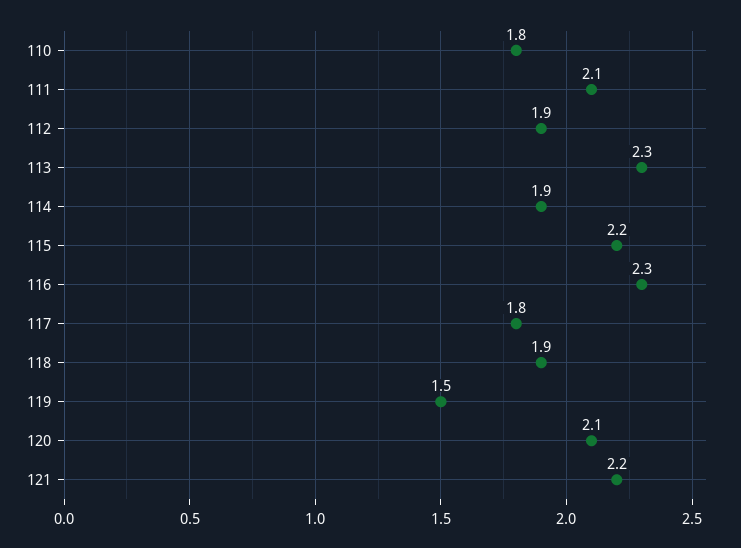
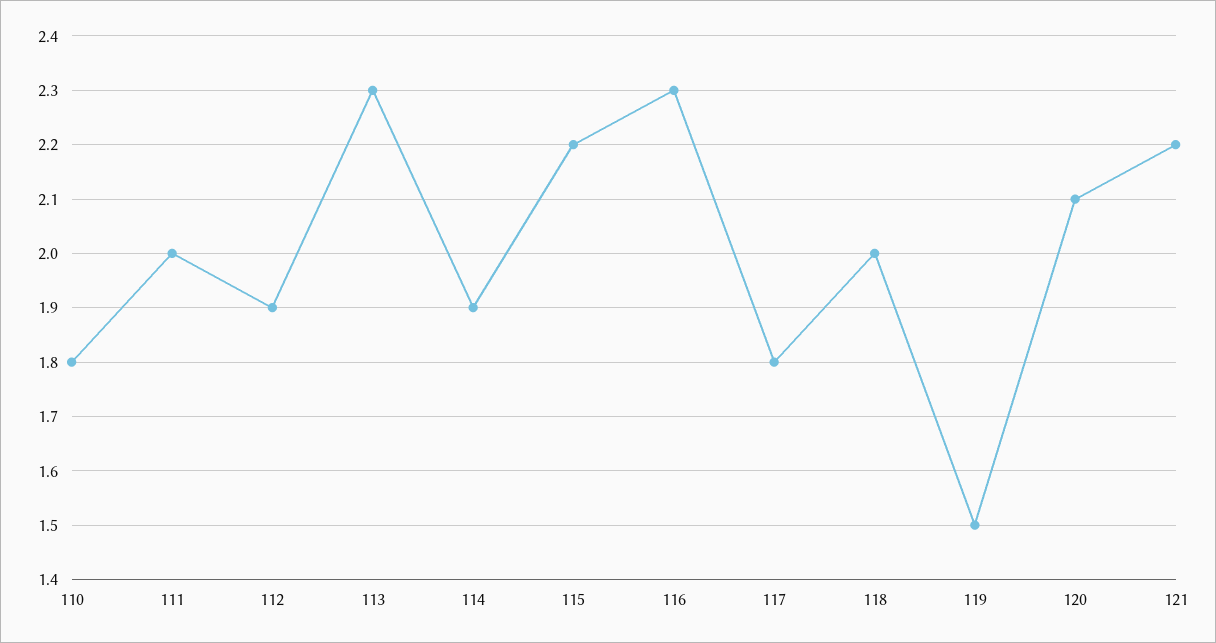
111: 2.1 -> 2
118: 1.9 -> 2

